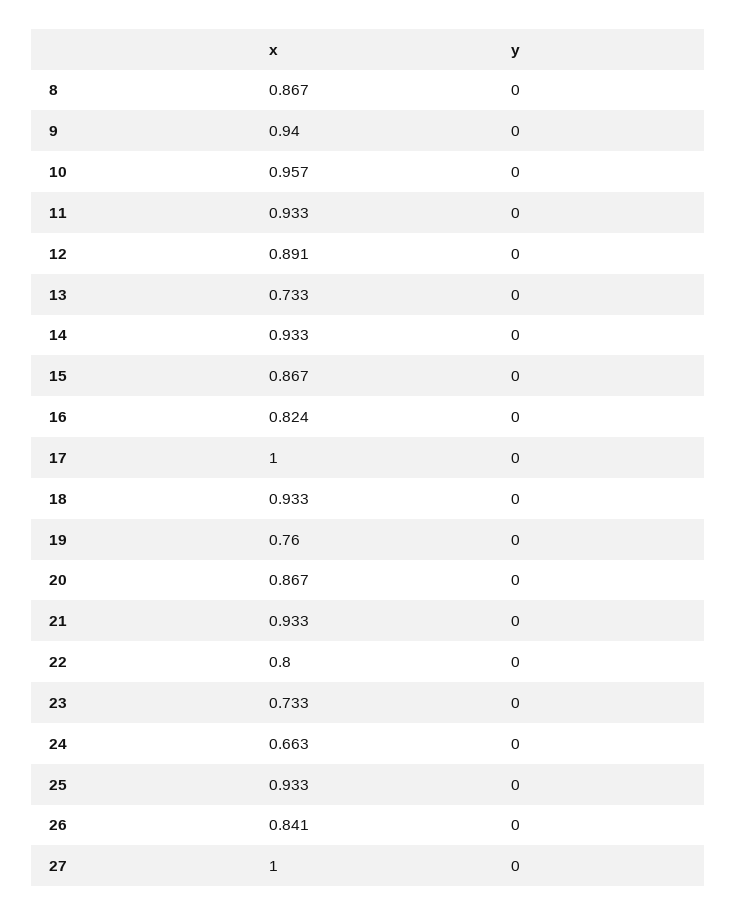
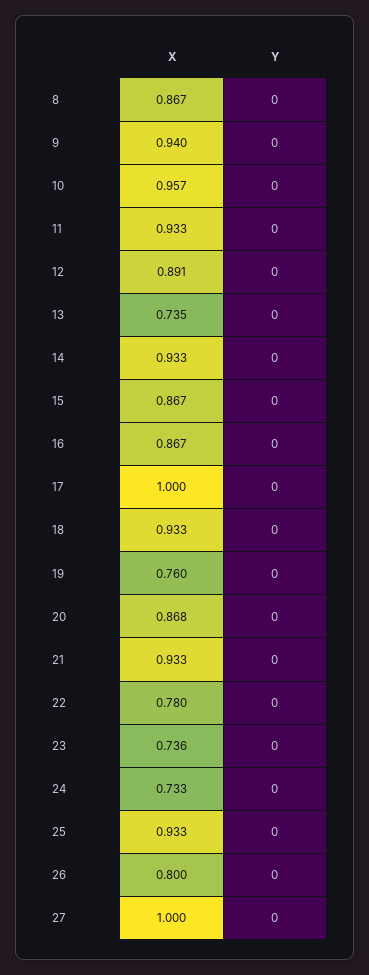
x, 13: 0.733 -> 0.735
x, 16: 0.824 -> 0.867
x, 20: 0.867 -> 0.868
x, 22: 0.8 -> 0.78
x, 23: 0.733 -> 0.736
x, 24: 0.663 -> 0.733
x, 26: 0.841 -> 0.8

